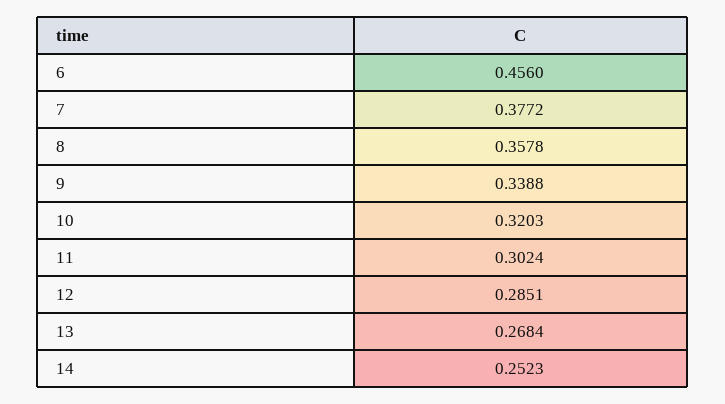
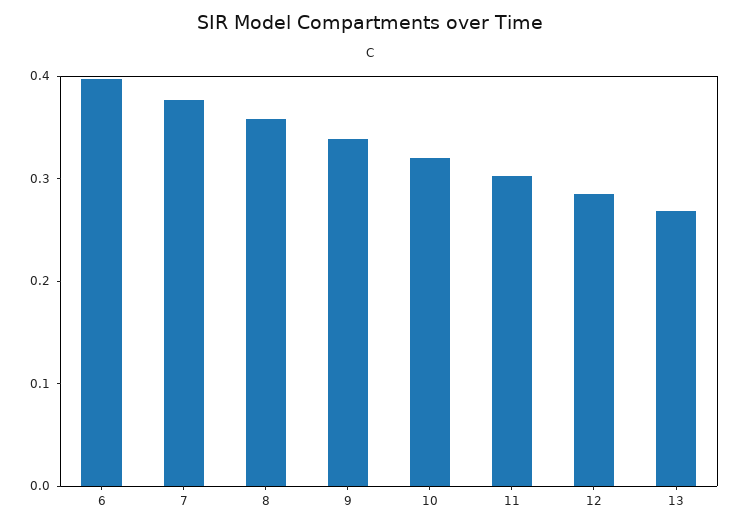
6: 0.456 -> 0.4
14: 0.2523 -> none

